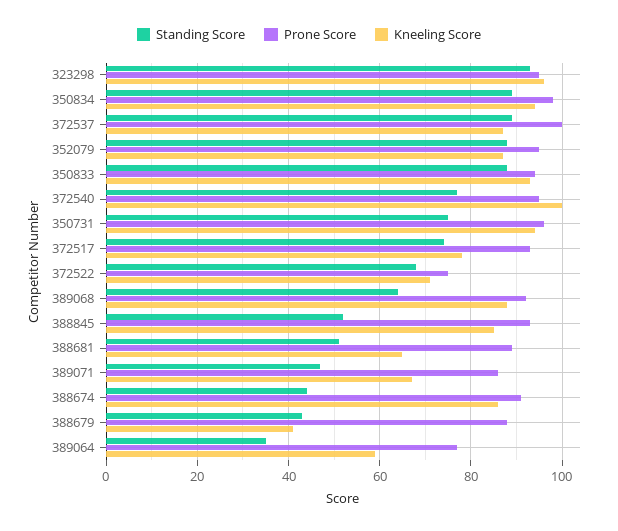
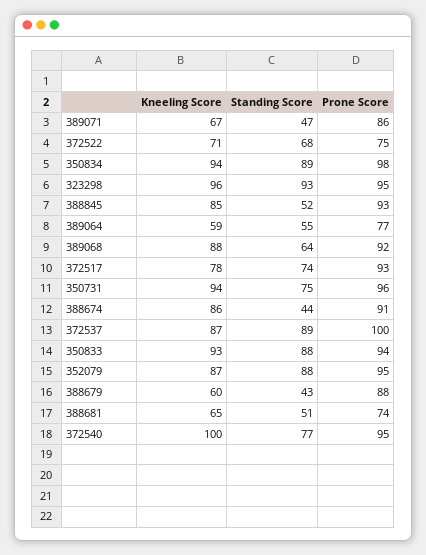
Prone Score, 388681: 90 -> 74
Kneeling Score, 388679: 40 -> 60
Standing Score, 389064: 35 -> 55

